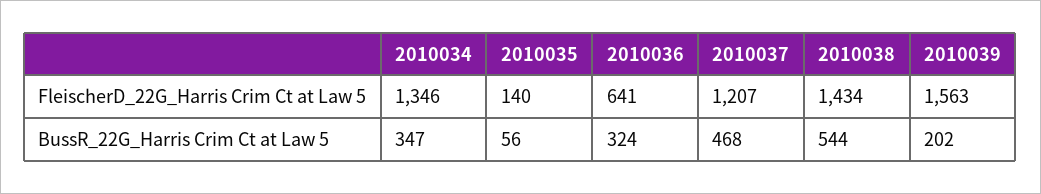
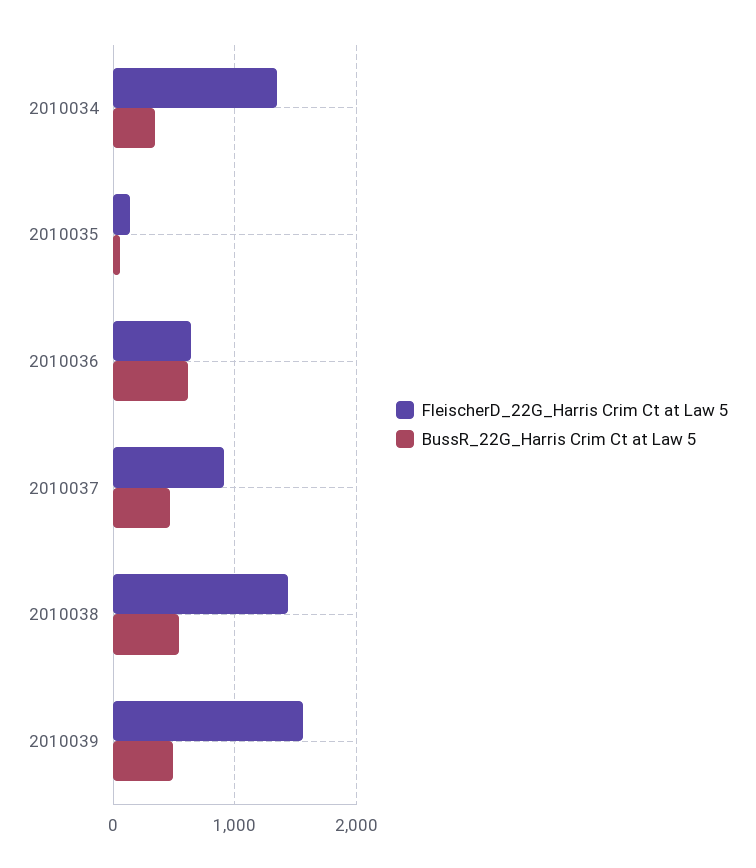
FleischerD_22G_Harris Crim Ct at Law 5, 2010037: 1207 -> 900
BussR_22G_Harris Crim Ct at Law 5, 2010036: 324 -> 600
BussR_22G_Harris Crim Ct at Law 5, 2010039: 202 -> 500

